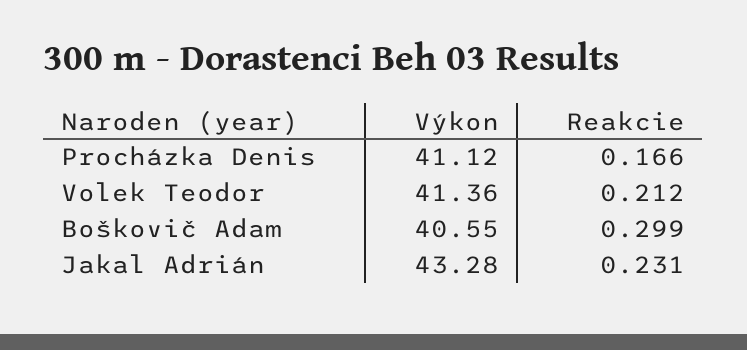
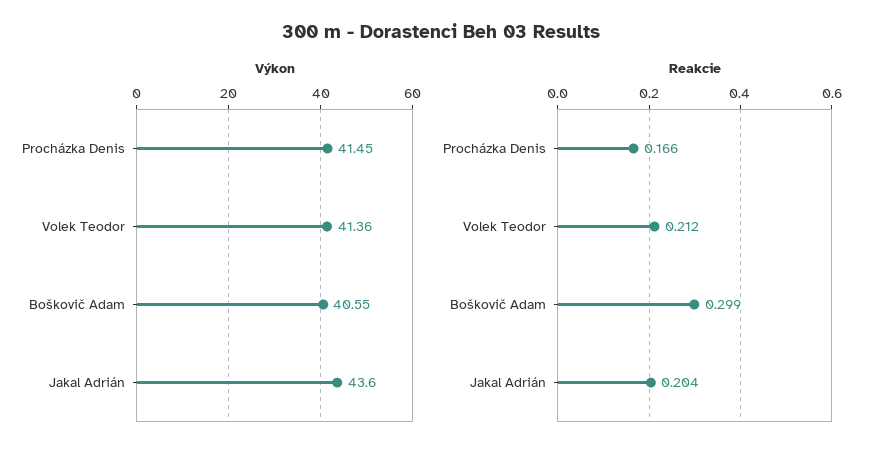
Výkon, Procházka Denis: 41.12 -> 41.45
Výkon, Jakal Adrián: 43.28 -> 43.6
Reakcie, Jakal Adrián: 0.231 -> 0.204

